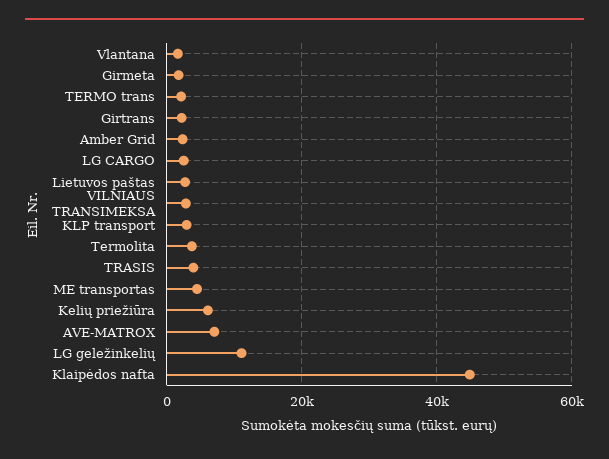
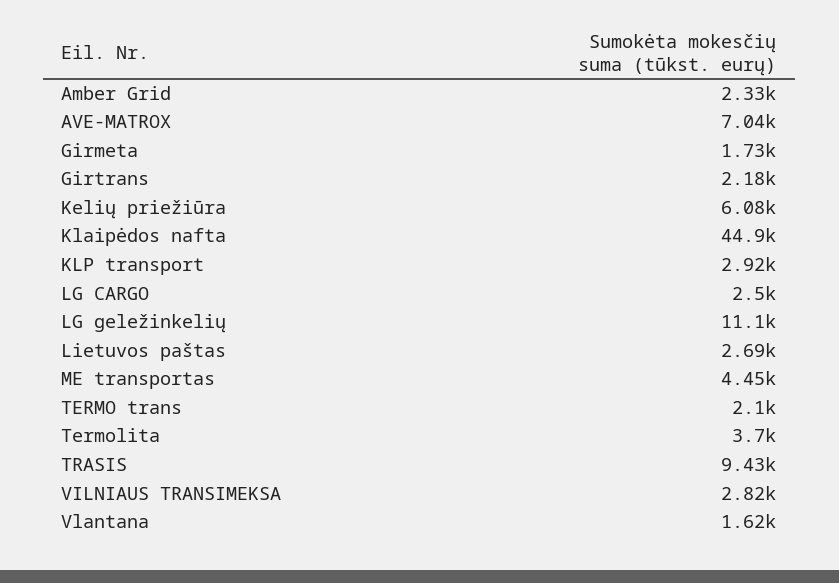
TRASIS: 4000 -> 9430

